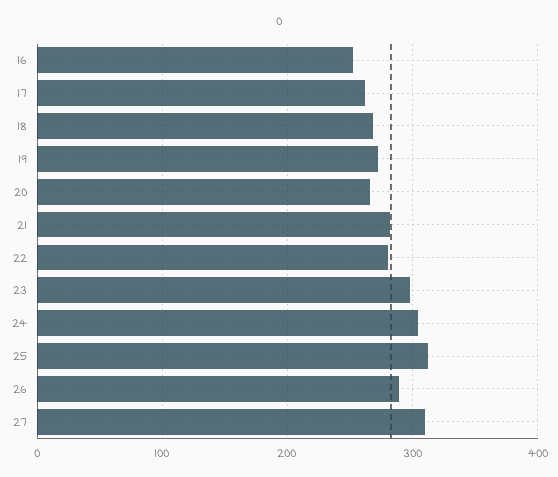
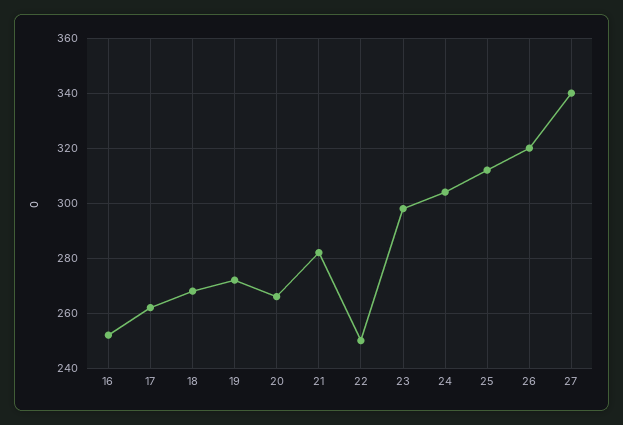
22: 280 -> 250
26: 290 -> 320
27: 310 -> 340

